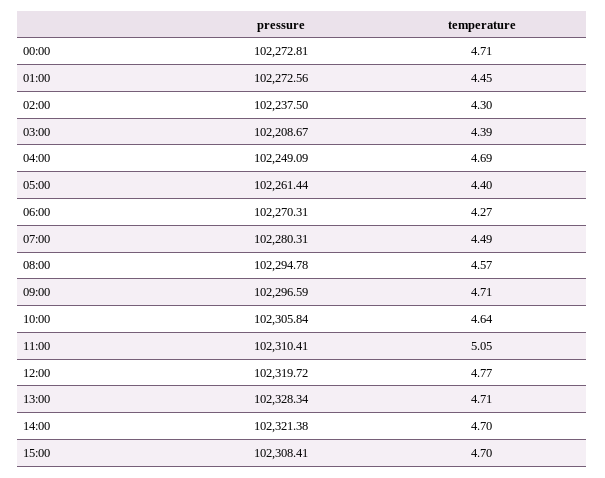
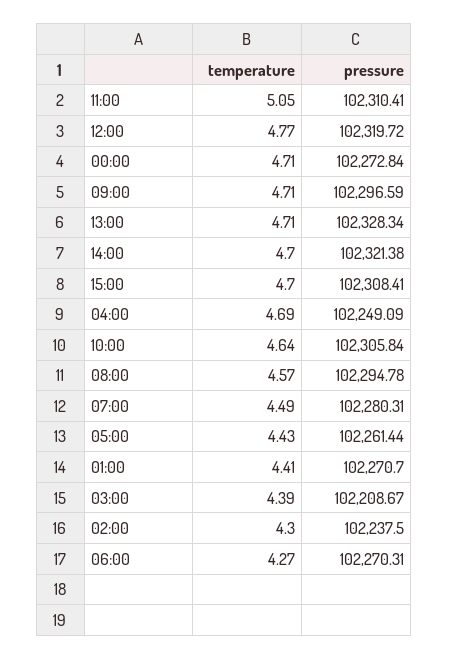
pressure, 00:00: 102272.81 -> 102272.84
pressure, 01:00: 102272.56 -> 102270.7
temperature, 01:00: 4.45 -> 4.41
temperature, 05:00: 4.4 -> 4.43

